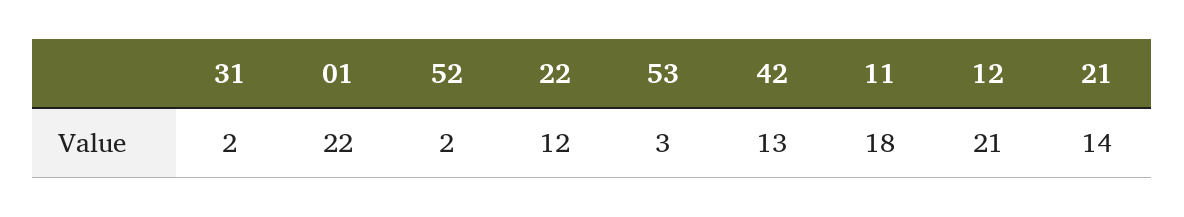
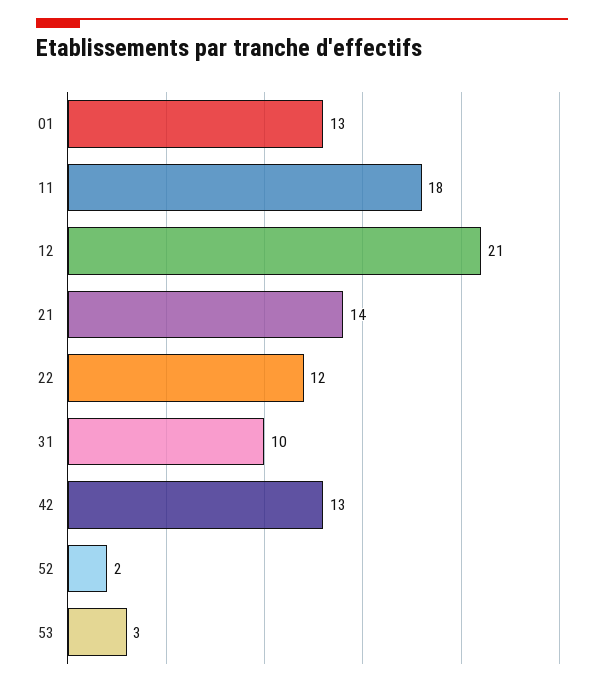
31: 2 -> 10
01: 22 -> 13

